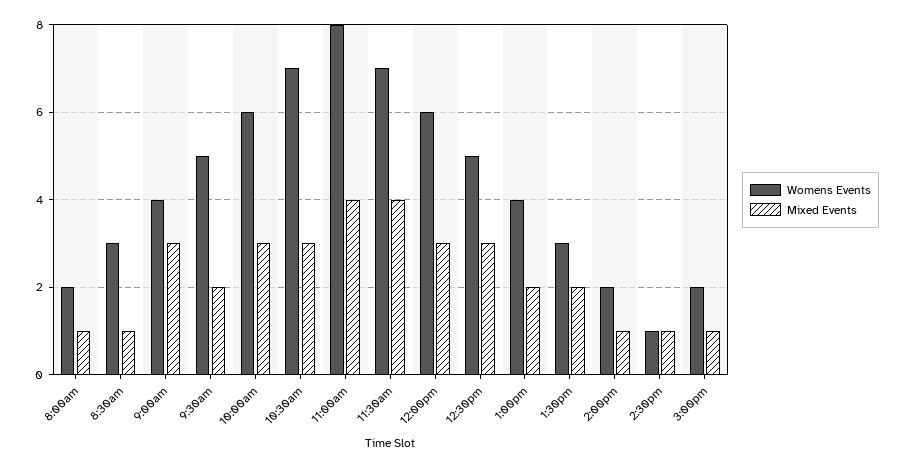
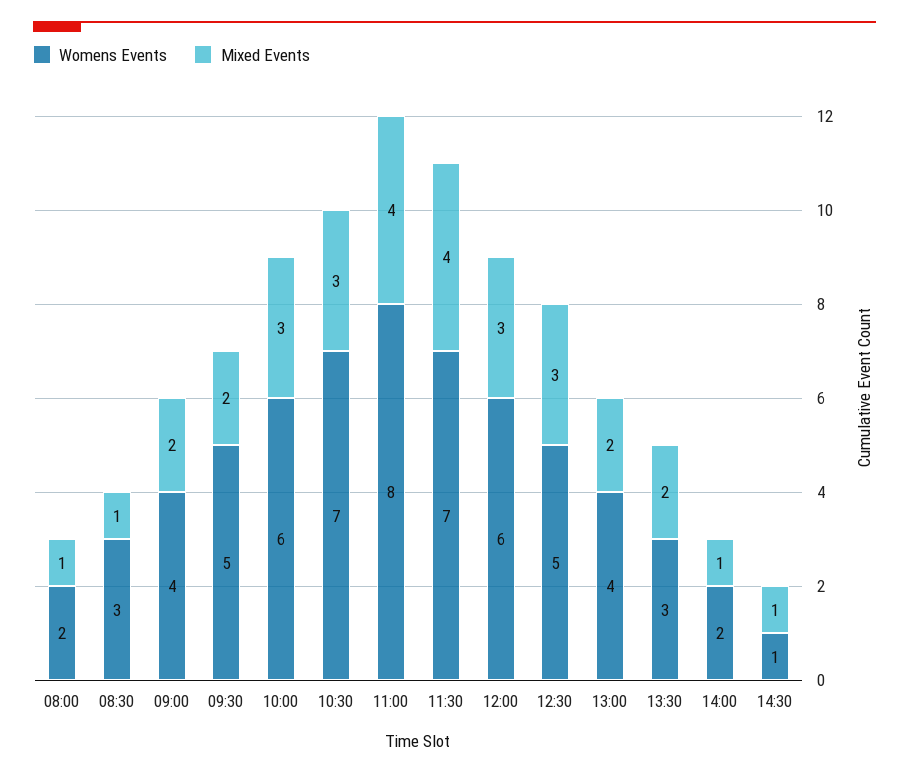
Mixed Events, 9:00am: 3 -> 2
Womens Events, 3:00pm: 2 -> none
Mixed Events, 3:00pm: 1 -> none

